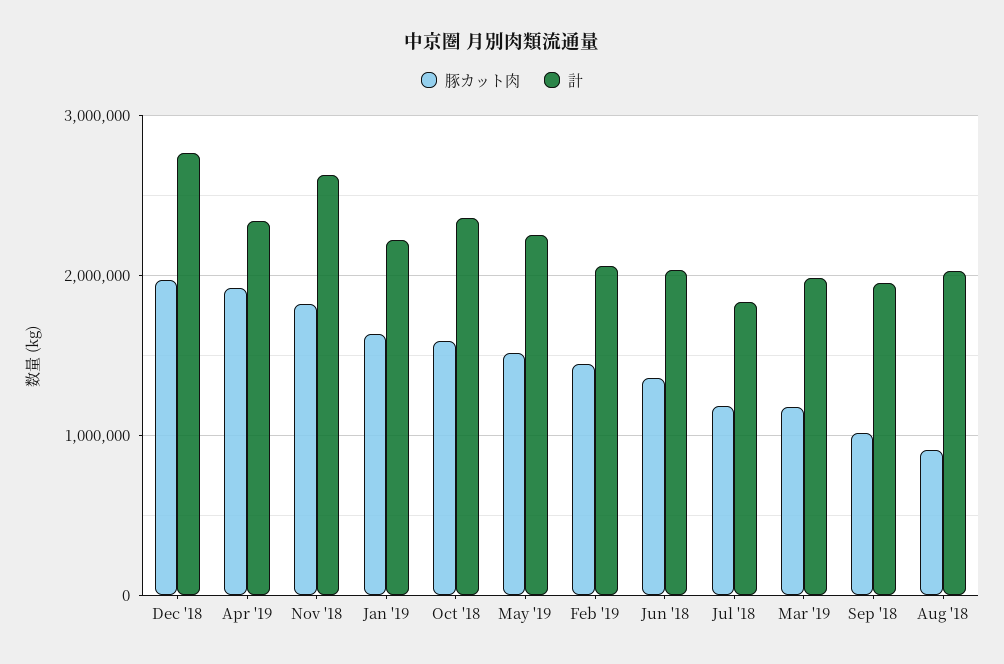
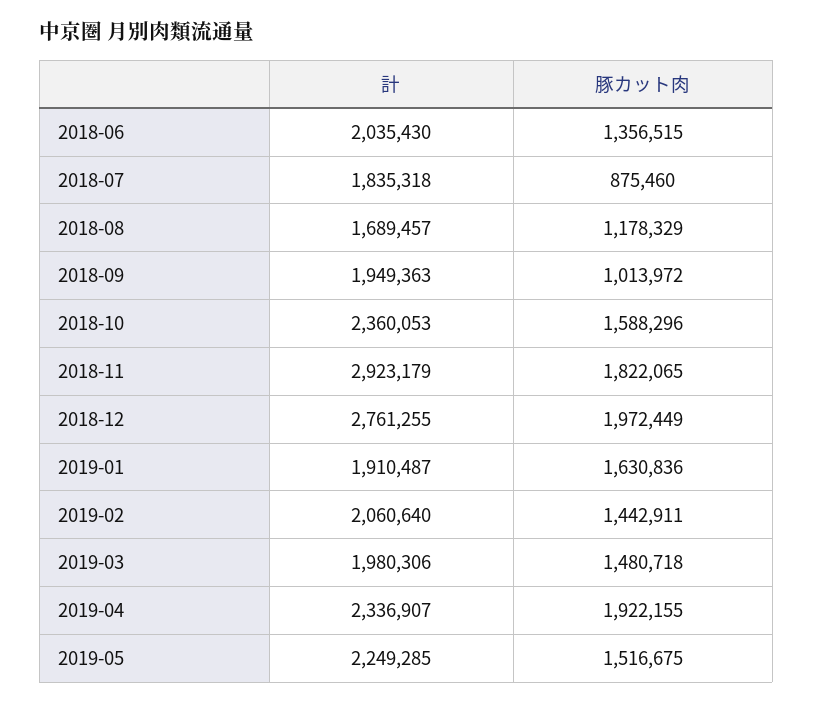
計, Nov '18: 2600000 -> 2923179
計, Jan '19: 2200000 -> 1910487
豚カット肉, Jul '18: 1200000 -> 875460
豚カット肉, Mar '19: 1200000 -> 1480718
豚カット肉, Aug '18: 900000 -> 1178329
計, Aug '18: 2000000 -> 1689457

